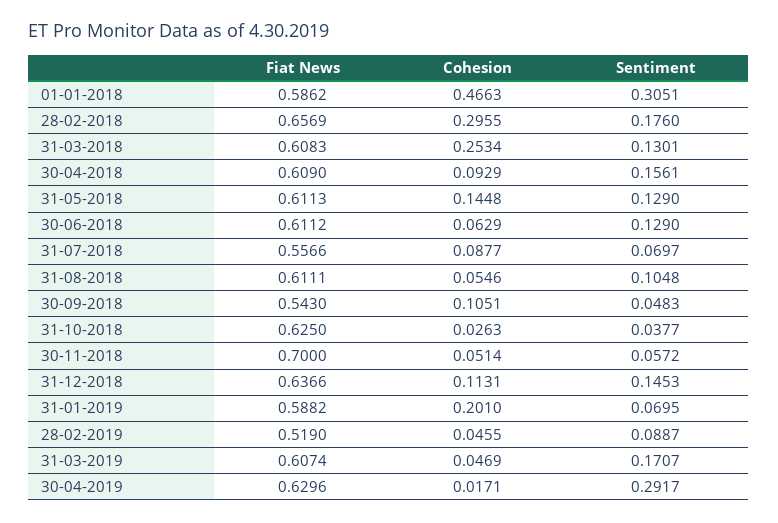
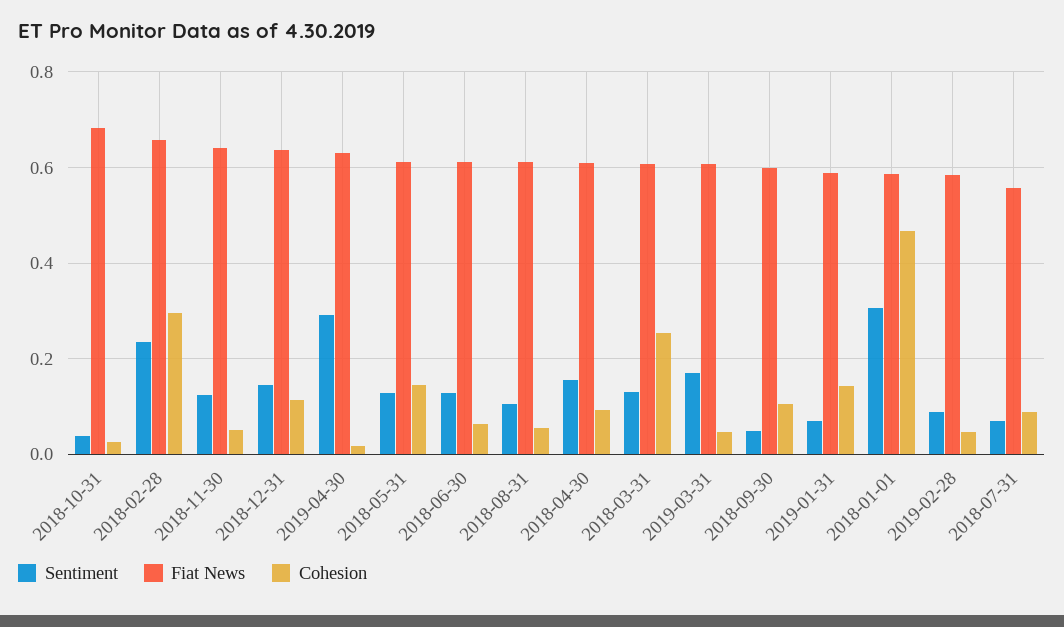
Sentiment, 28-02-2018: 0.176 -> 0.24
Fiat News, 30-09-2018: 0.543 -> 0.6
Fiat News, 31-10-2018: 0.625 -> 0.68
Fiat News, 30-11-2018: 0.7 -> 0.64
Sentiment, 30-11-2018: 0.0572 -> 0.12
Cohesion, 31-01-2019: 0.201 -> 0.14
Fiat News, 28-02-2019: 0.519 -> 0.58

